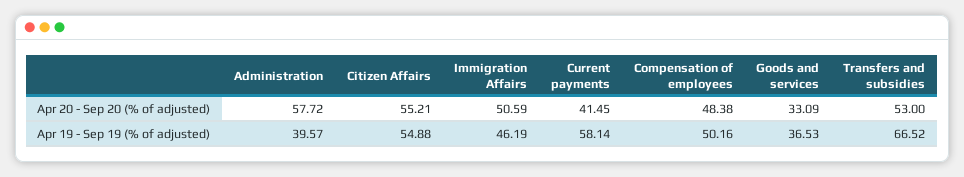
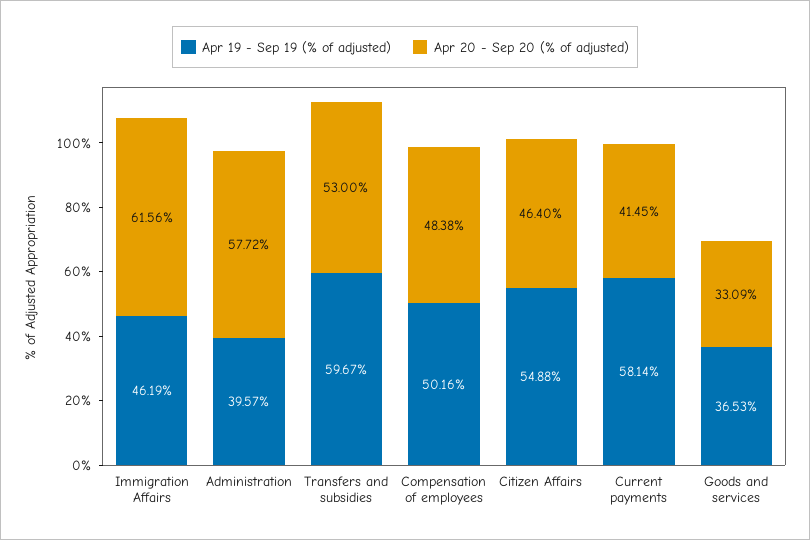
Apr 20 - Sep 20 (% of adjusted), Citizen Affairs: 55.21 -> 46.4
Apr 20 - Sep 20 (% of adjusted), Immigration Affairs: 50.59 -> 61.56
Apr 19 - Sep 19 (% of adjusted), Transfers and subsidies: 66.52 -> 59.67

